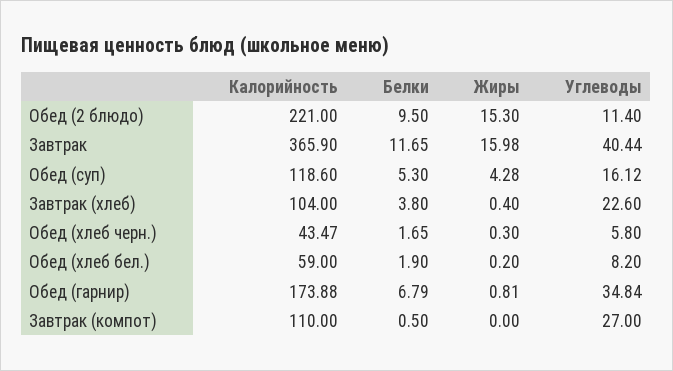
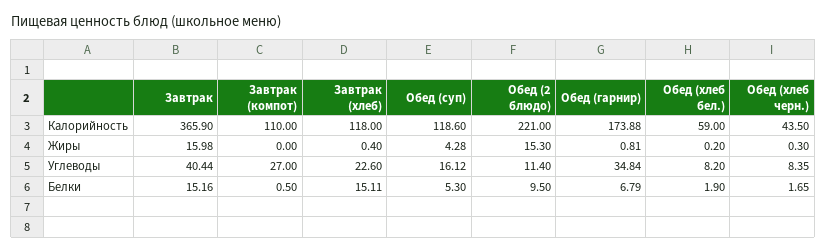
Белки, Завтрак: 11.65 -> 15.16
Калорийность, Завтрак (хлеб): 104 -> 118
Белки, Завтрак (хлеб): 3.8 -> 15.11
Калорийность, Обед (хлеб черн.): 43.47 -> 43.5
Углеводы, Обед (хлеб черн.): 5.8 -> 8.35

